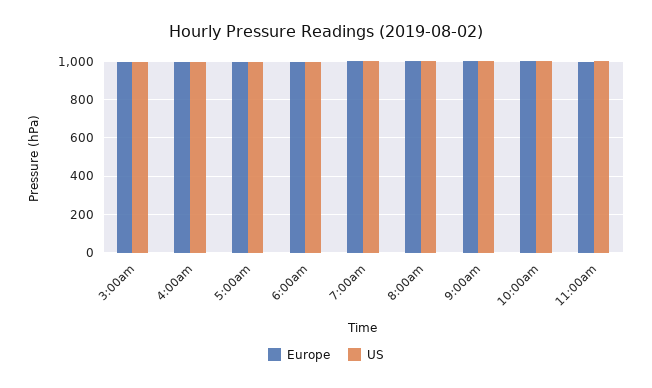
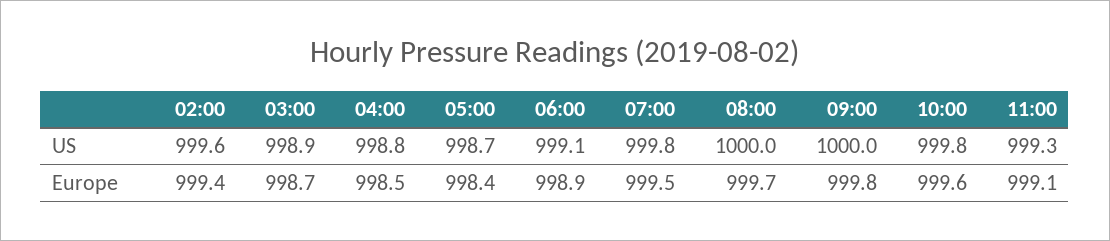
US, 02:00: none -> 999.6
Europe, 02:00: none -> 999.4

